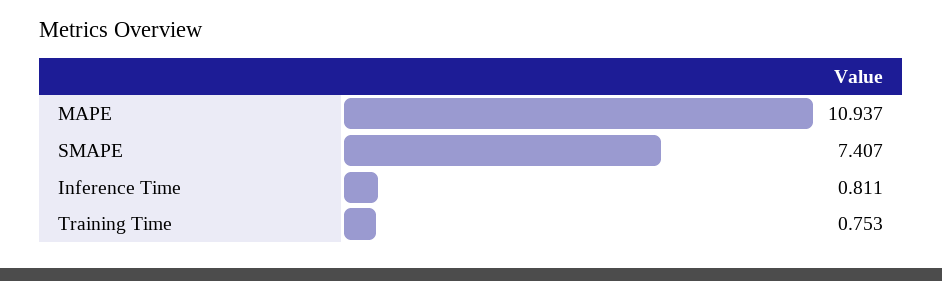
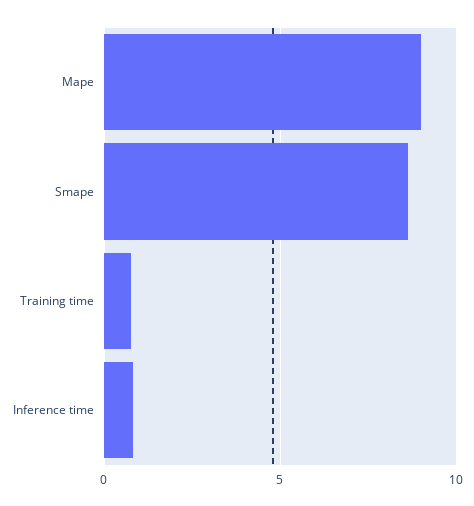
MAPE: 10.937 -> 9
SMAPE: 7.407 -> 8.5

